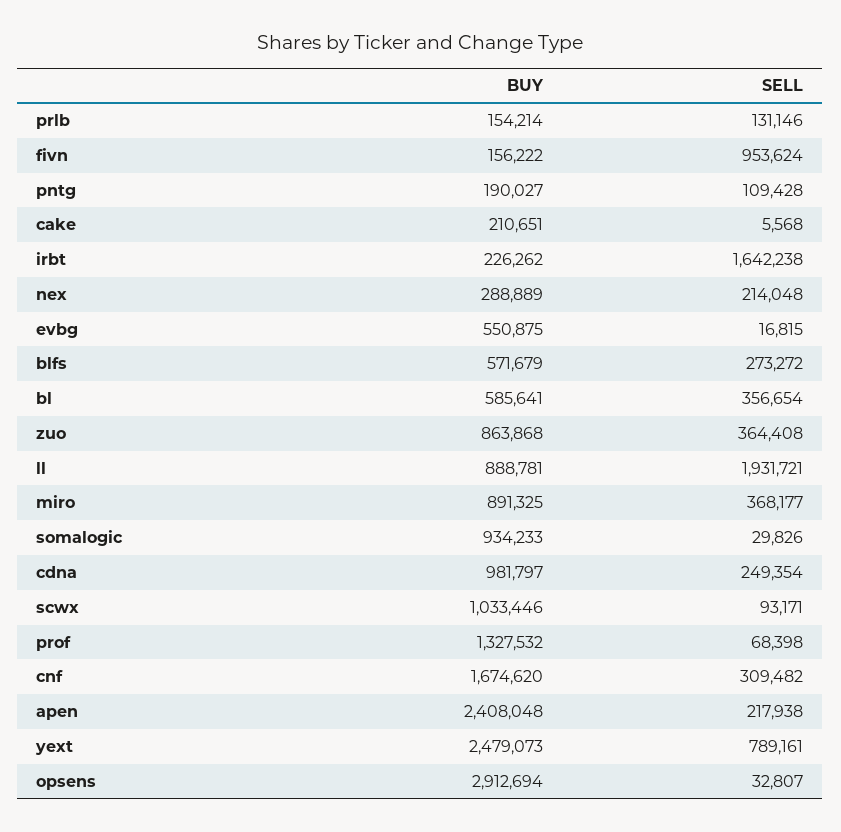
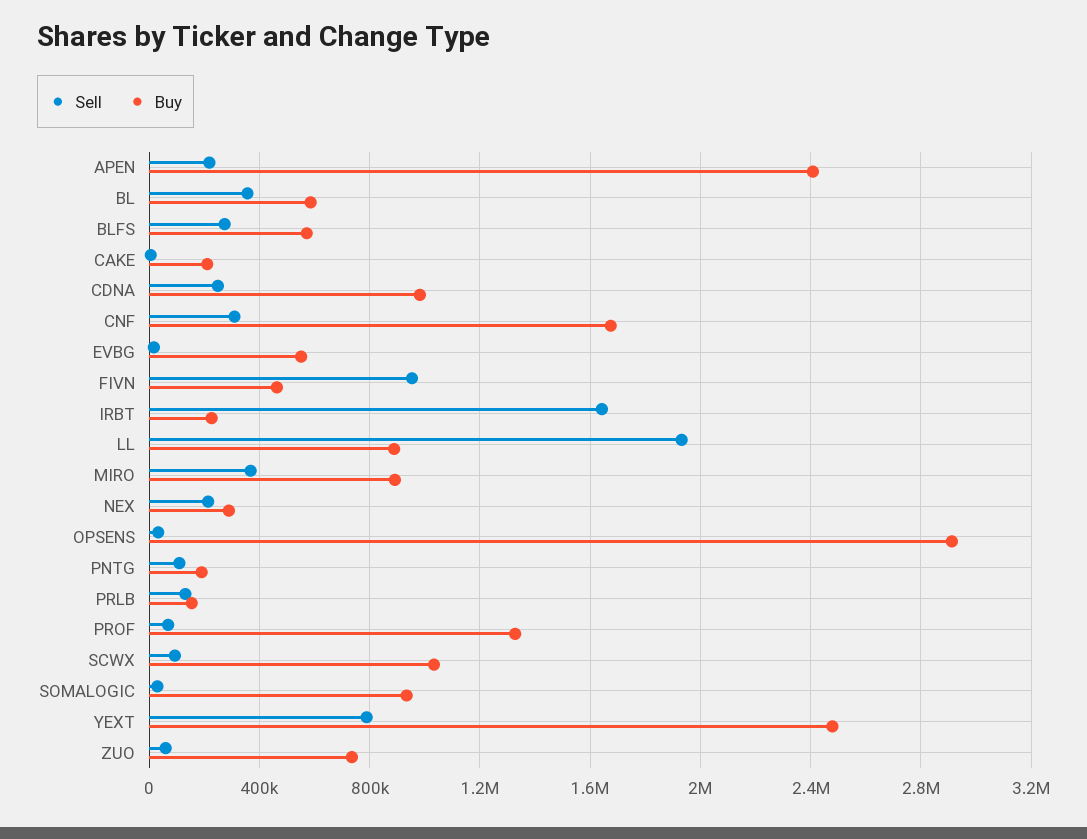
BUY, fivn: 156222 -> 450000
BUY, zuo: 863868 -> 750000
SELL, zuo: 364408 -> 50000

